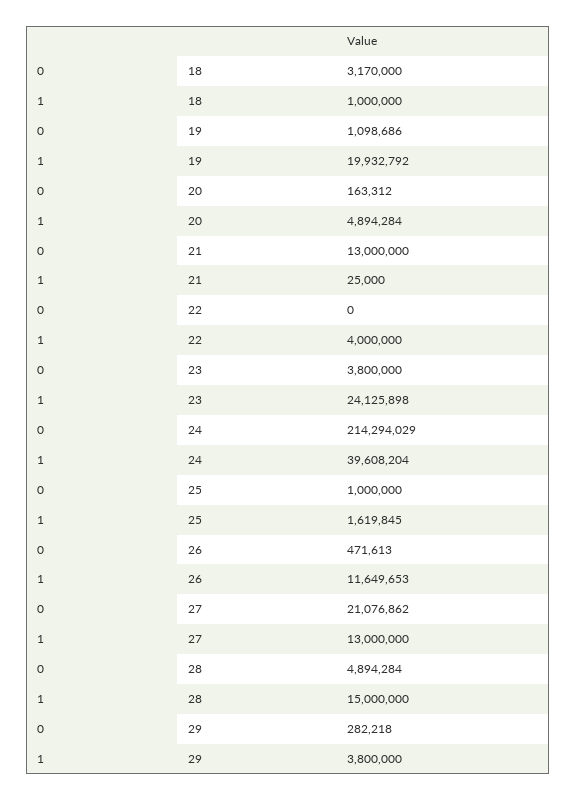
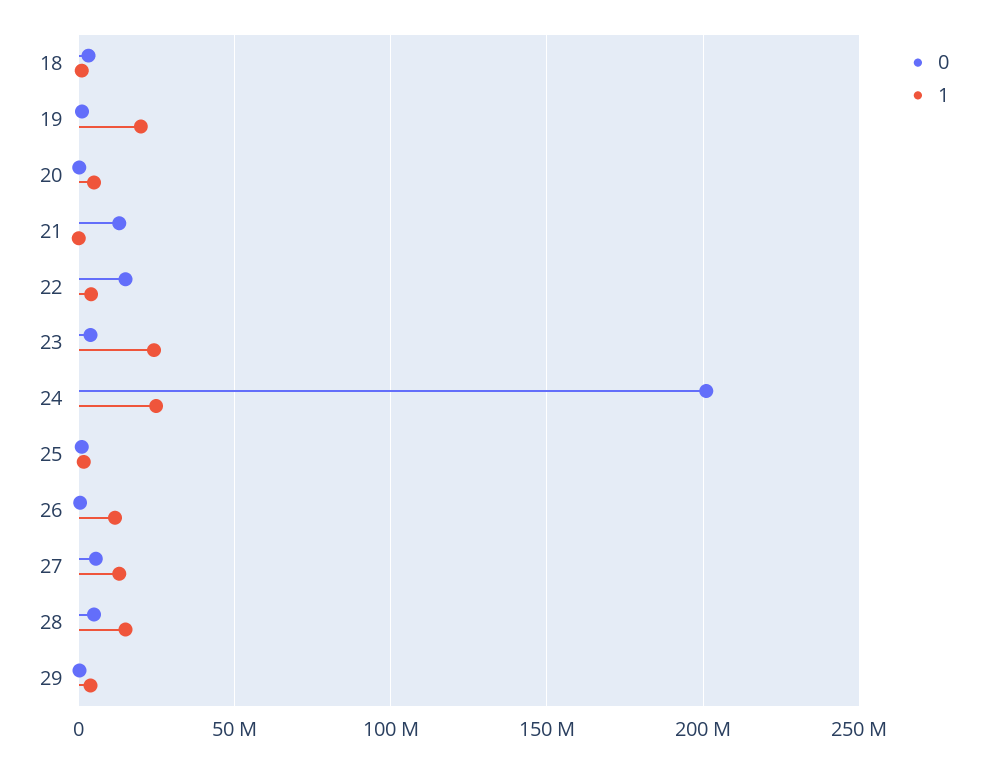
0, 22: 0 -> 15000000
0, 24: 214294029 -> 200000000
1, 24: 39608204 -> 25000000
0, 27: 21076862 -> 5000000

